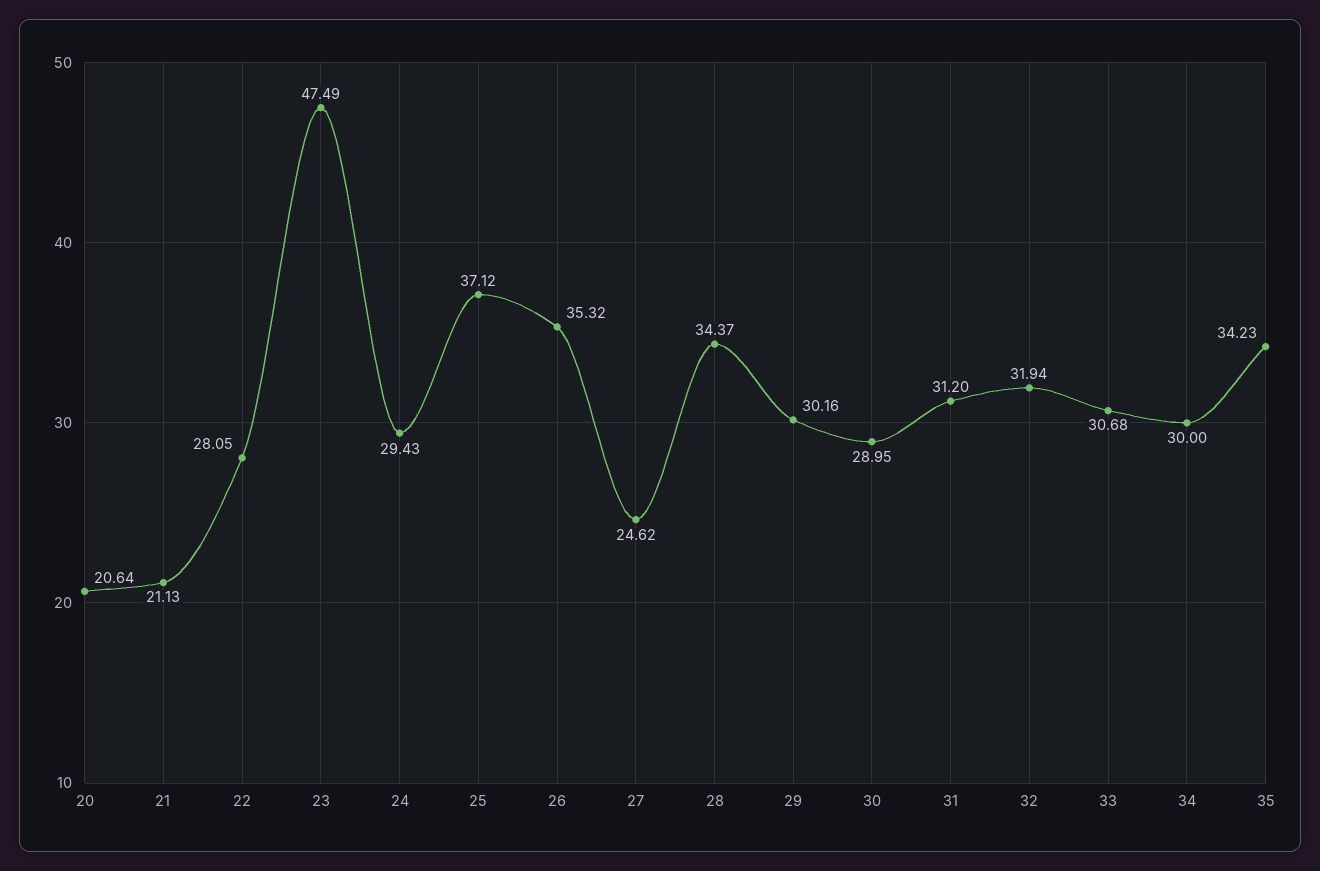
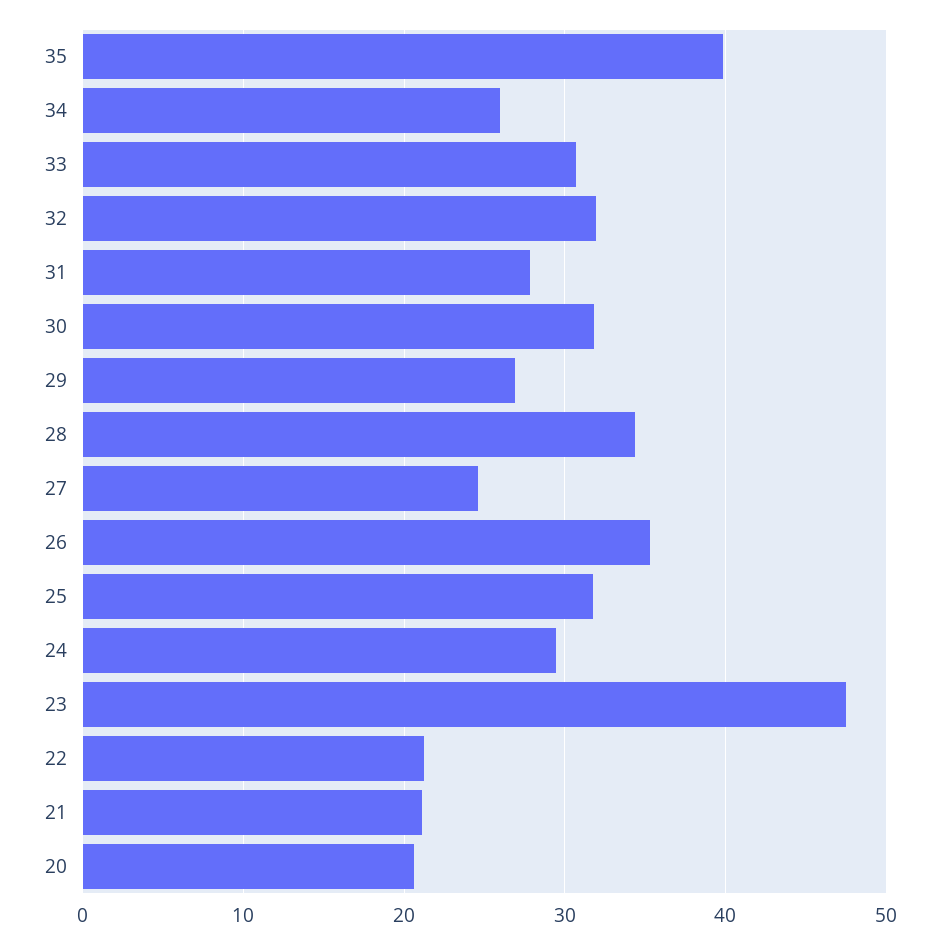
22: 28.05 -> 21
25: 37.12 -> 32
29: 30.16 -> 27
30: 28.95 -> 32
31: 31.2 -> 28
34: 30 -> 26
35: 34.23 -> 40

